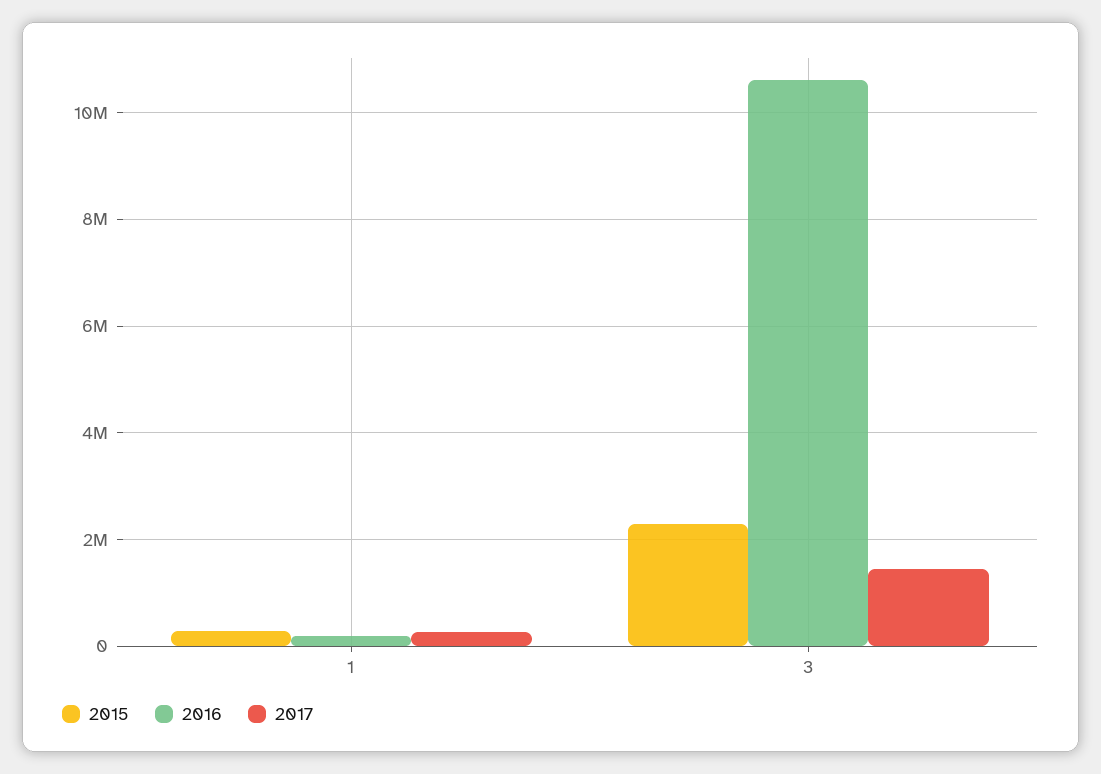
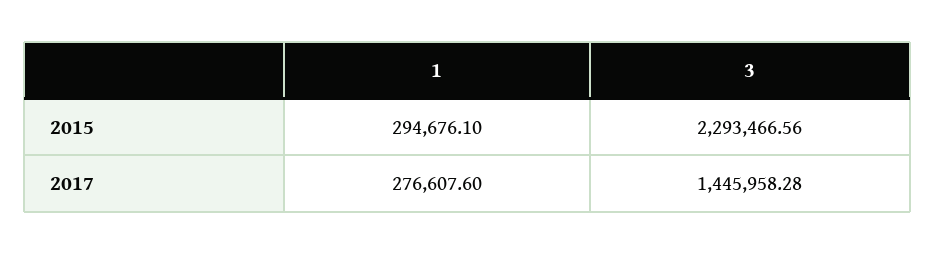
2016, 1: 200000 -> none
2016, 3: 10600000 -> none

